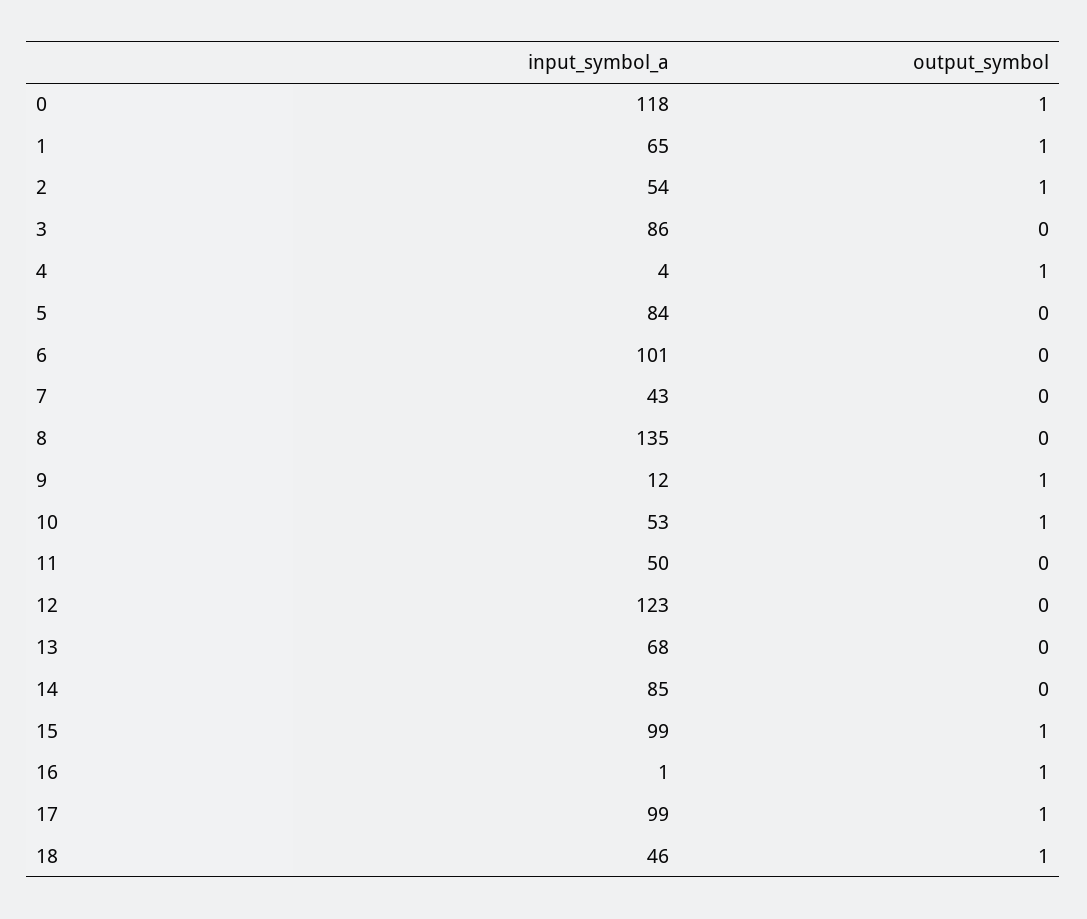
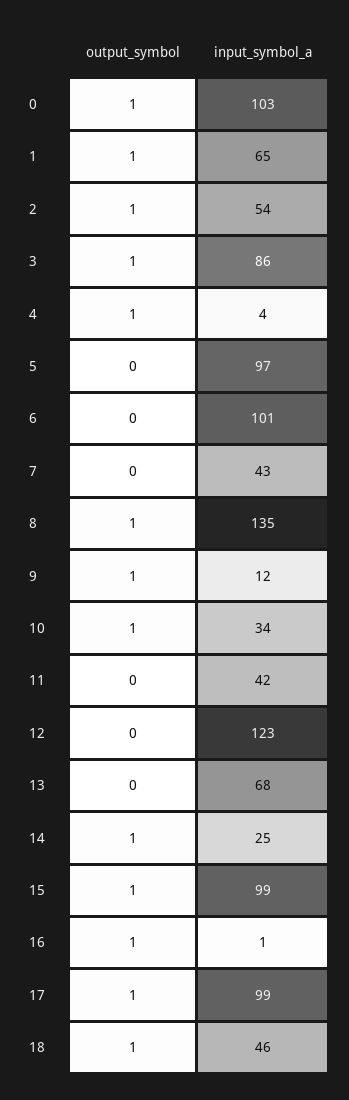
input_symbol_a, 0: 118 -> 103
output_symbol, 3: 0 -> 1
input_symbol_a, 5: 84 -> 97
output_symbol, 8: 0 -> 1
input_symbol_a, 10: 53 -> 34
input_symbol_a, 11: 50 -> 42
input_symbol_a, 14: 85 -> 25
output_symbol, 14: 0 -> 1

